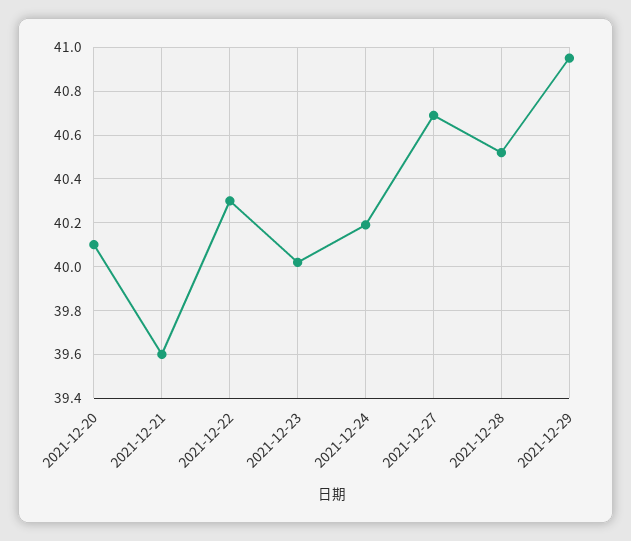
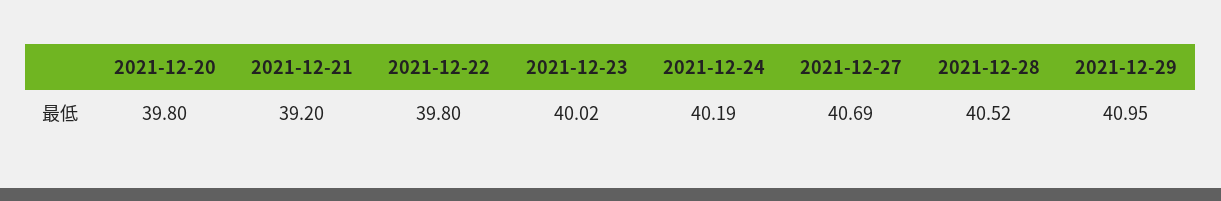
2021-12-20: 40.1 -> 39.8
2021-12-21: 39.6 -> 39.2
2021-12-22: 40.3 -> 39.8

